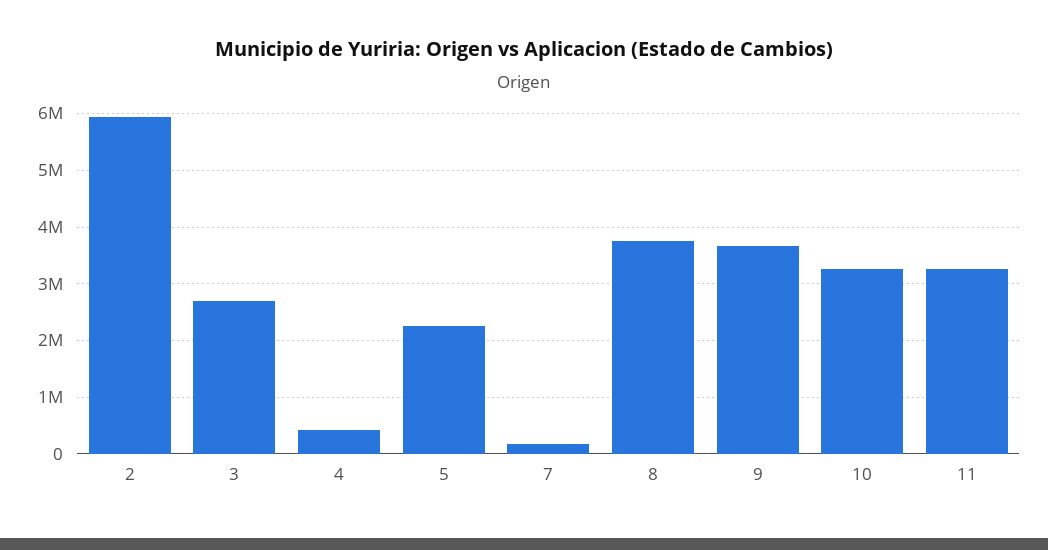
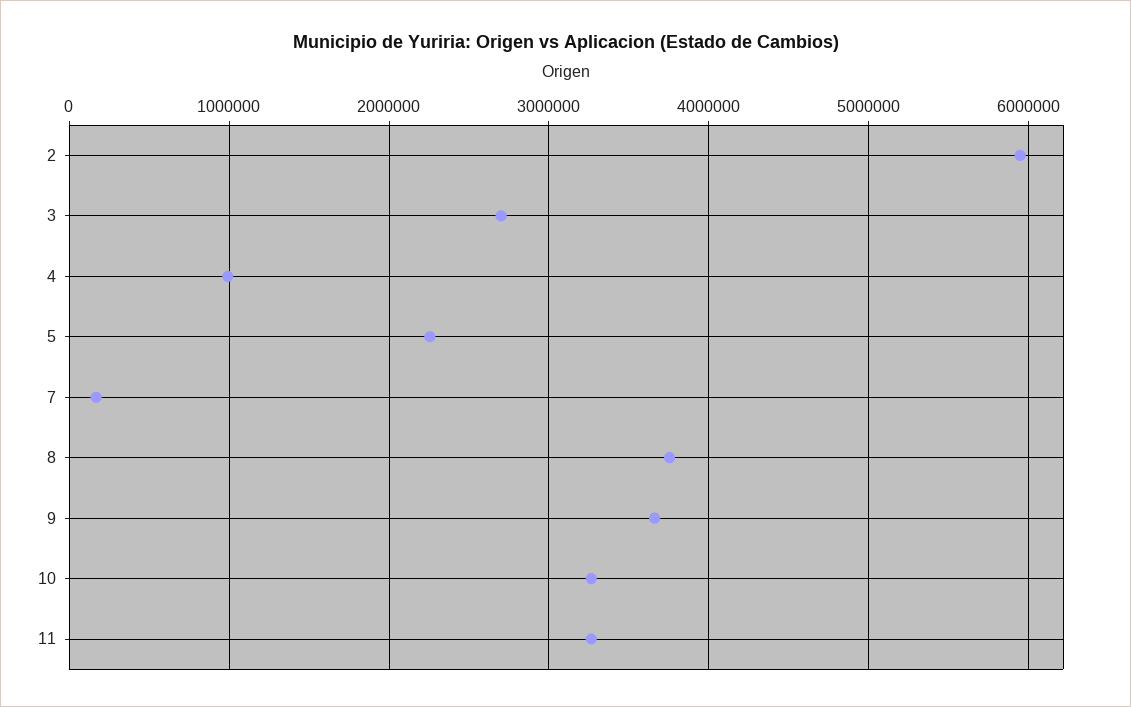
4: 400000 -> 1000000

